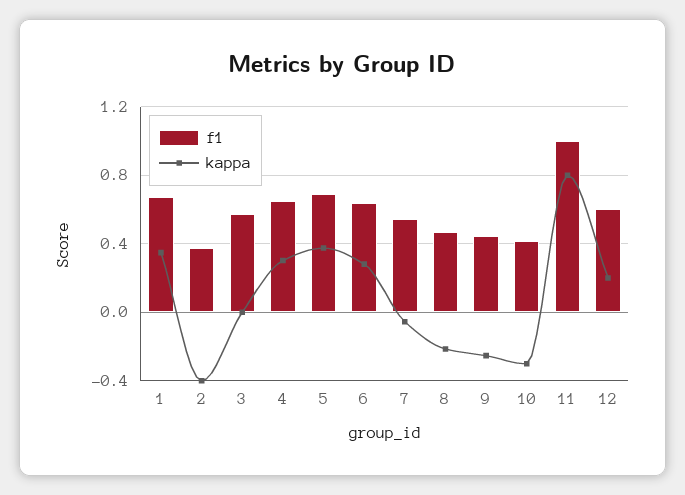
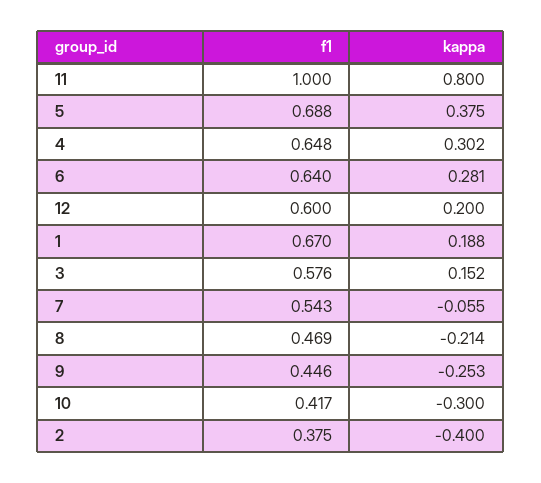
kappa, 1: 0.35 -> 0.188
kappa, 3: 0 -> 0.152

